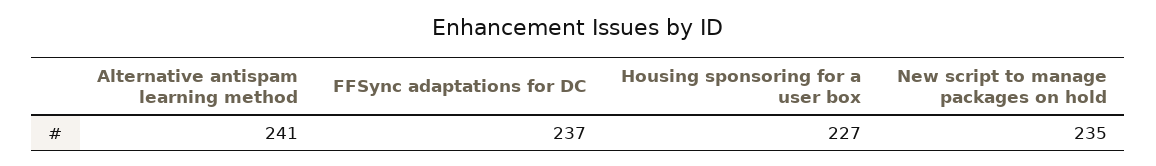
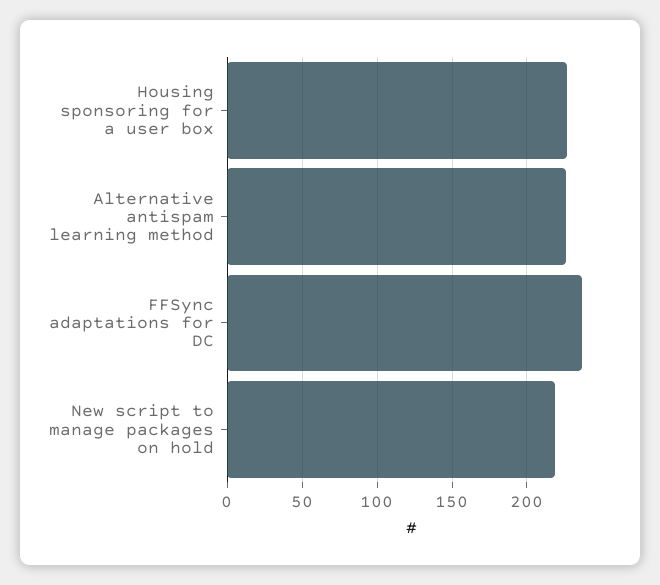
Alternative antispam learning method: 241 -> 225
New script to manage packages on hold: 235 -> 220

